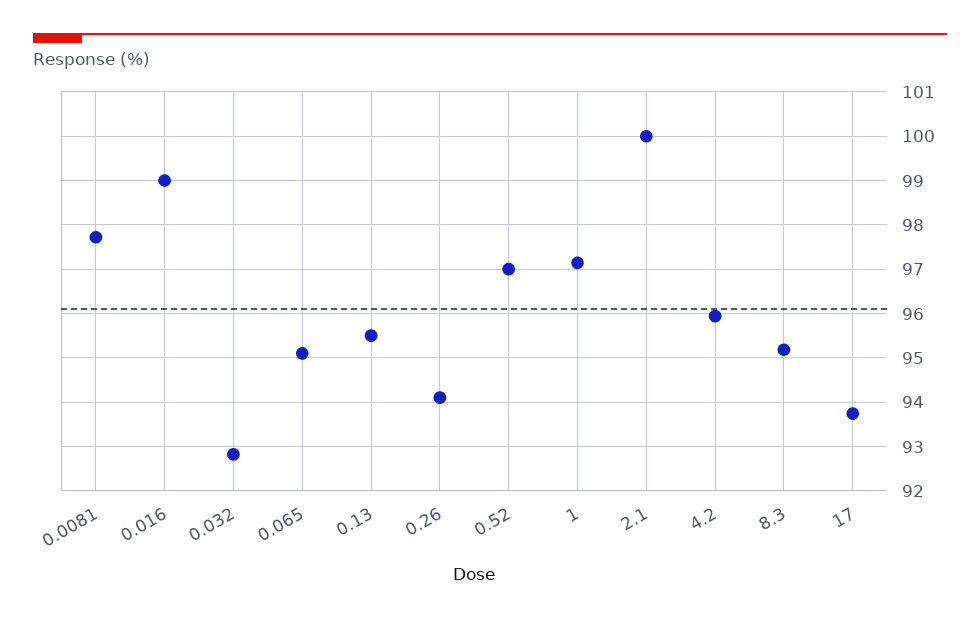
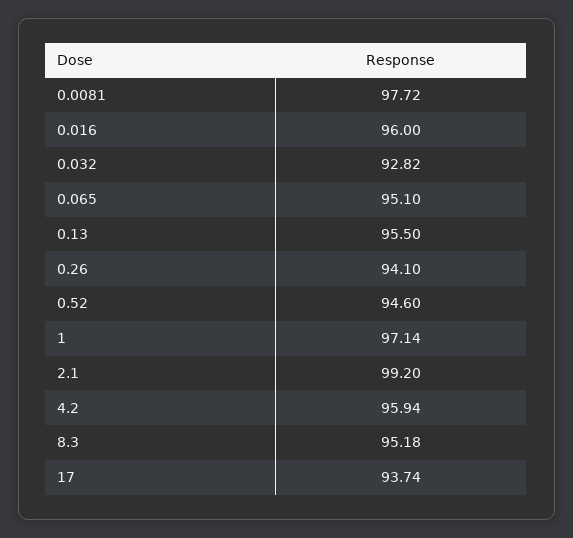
0.016: 99 -> 96
0.52: 97 -> 94.6
2.1: 100 -> 99.2

